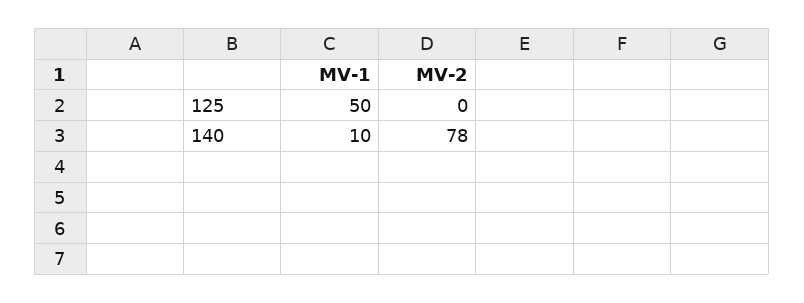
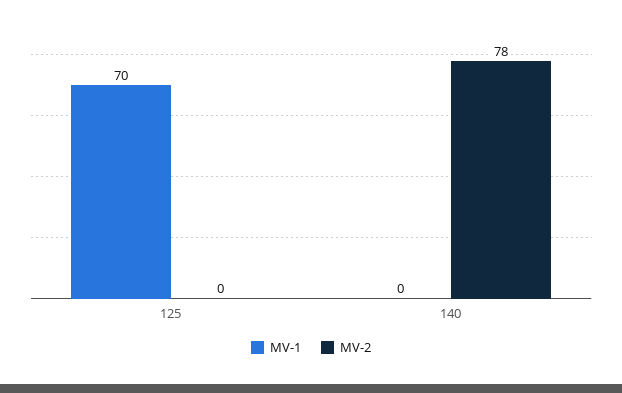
MV-1, 125: 50 -> 70
MV-1, 140: 10 -> 0

